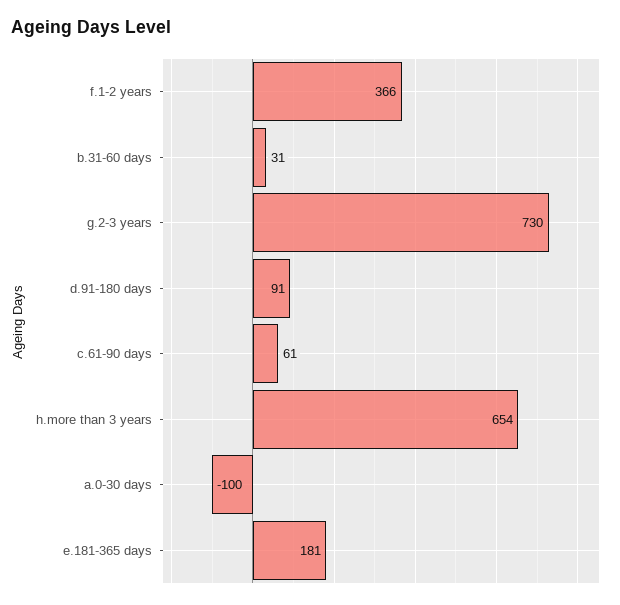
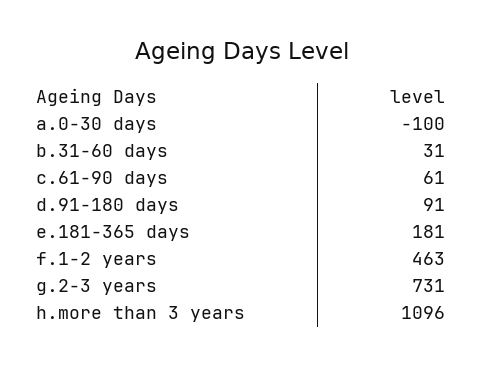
f.1-2 years: 366 -> 463
g.2-3 years: 730 -> 731
h.more than 3 years: 654 -> 1096

